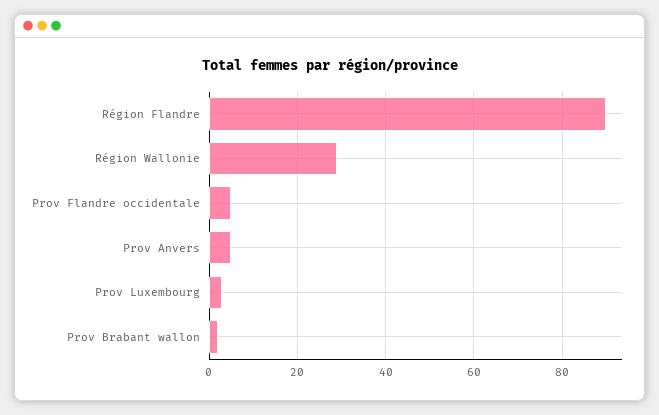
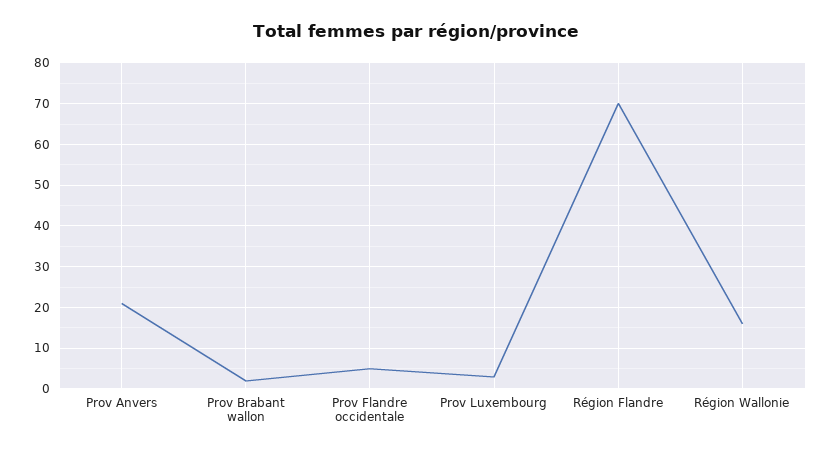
Région Flandre: 90 -> 70
Région Wallonie: 30 -> 15
Prov Anvers: 5 -> 20

